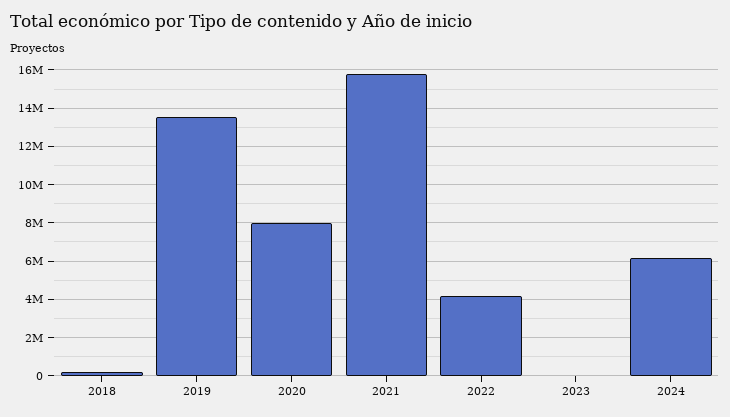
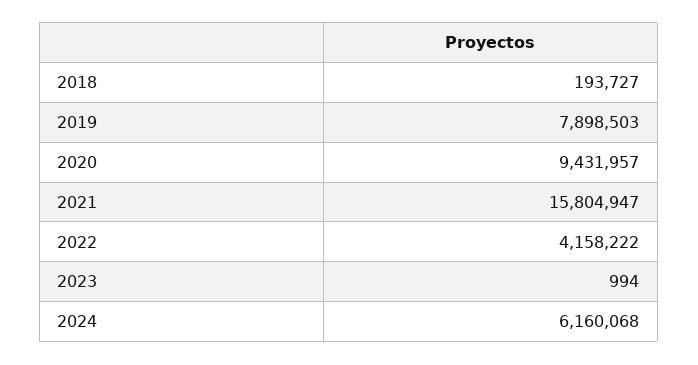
2019: 13500000 -> 7898503
2020: 8000000 -> 9431957

